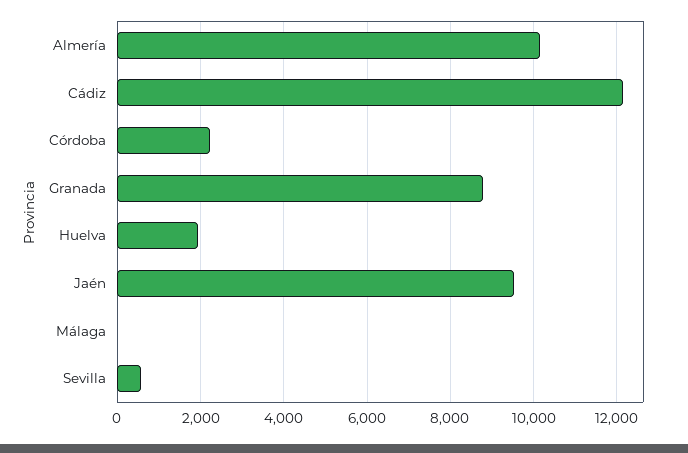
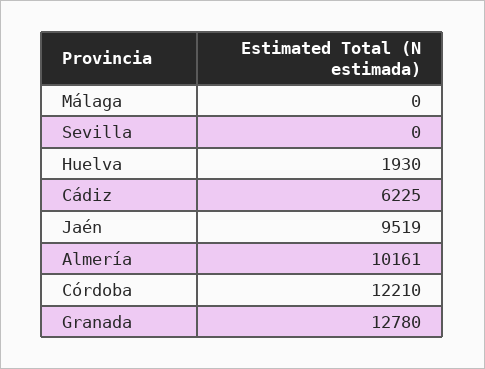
Cádiz: 12200 -> 6225
Córdoba: 2200 -> 12210
Granada: 8800 -> 12780
Sevilla: 600 -> 0

